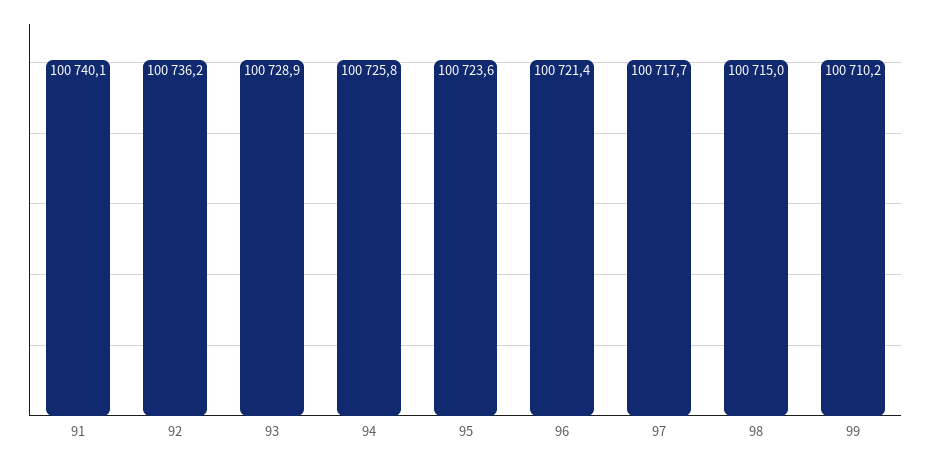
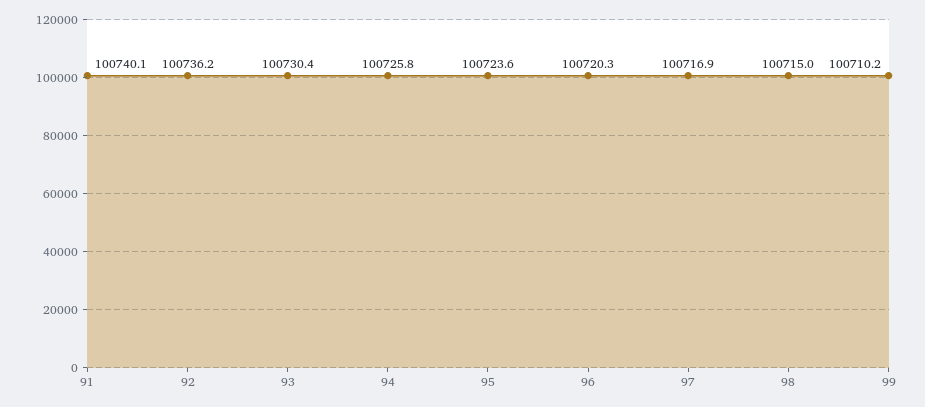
93: 100728.9 -> 100730.4
96: 100721.4 -> 100720.3
97: 100717.7 -> 100716.9

